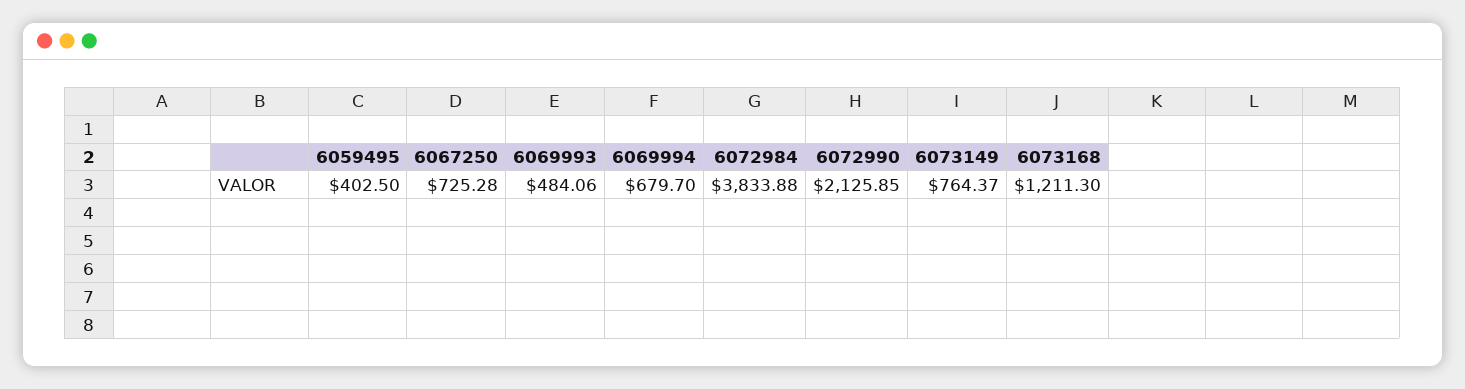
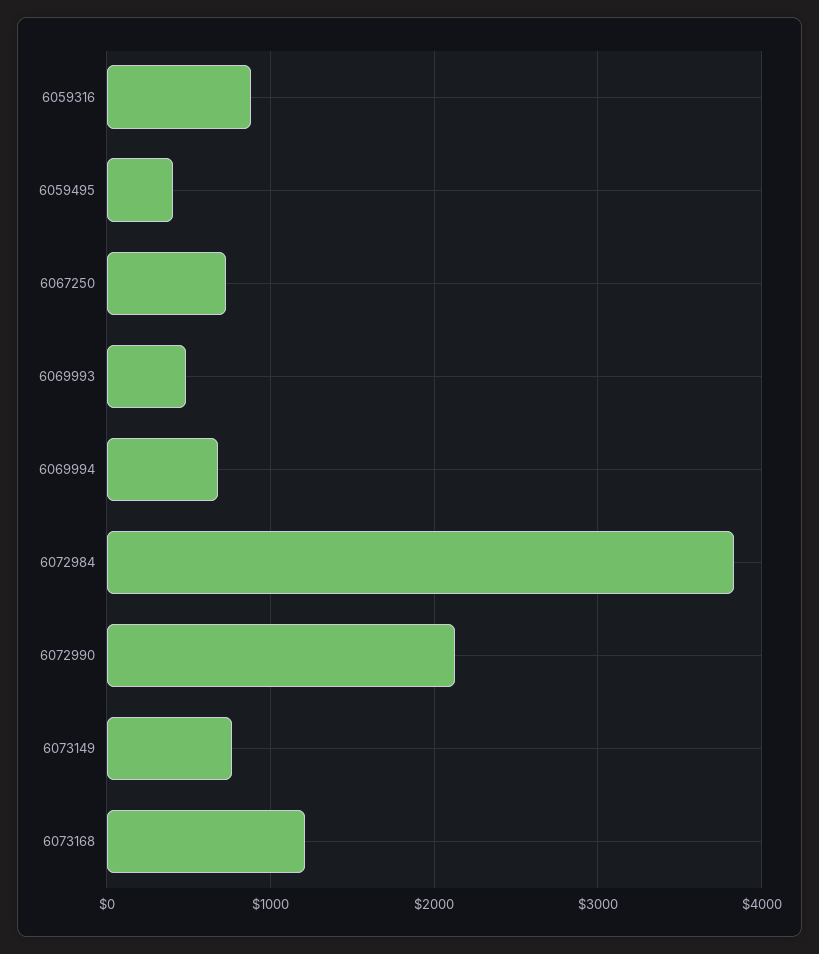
6059316: none -> 900

